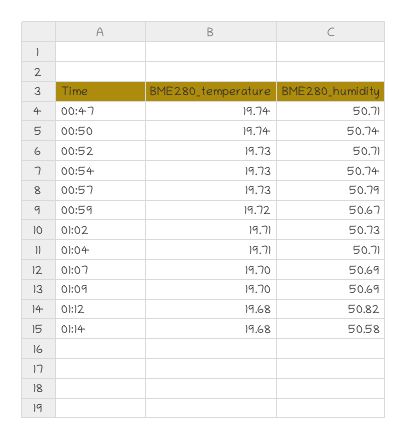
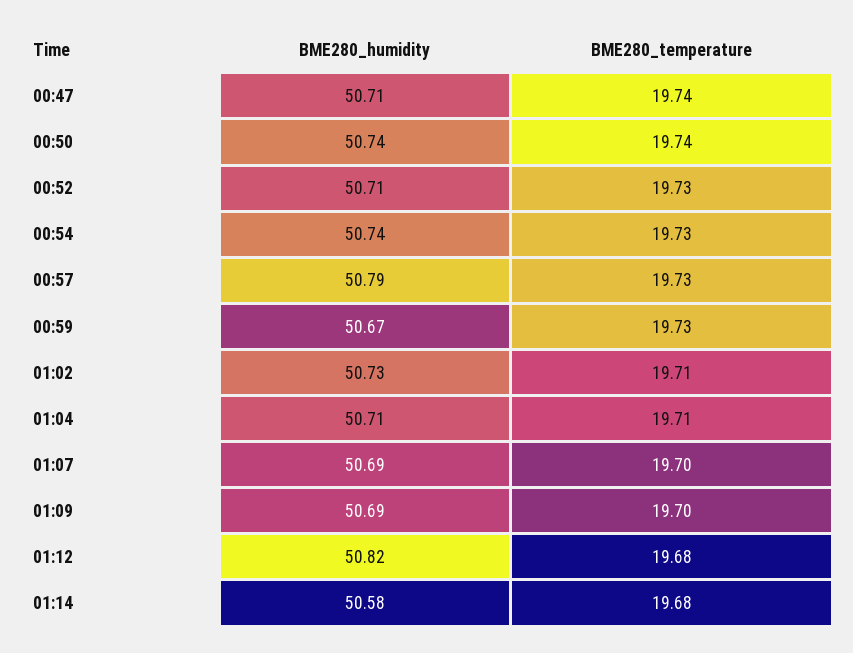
BME280_temperature, 00:59: 19.72 -> 19.73

